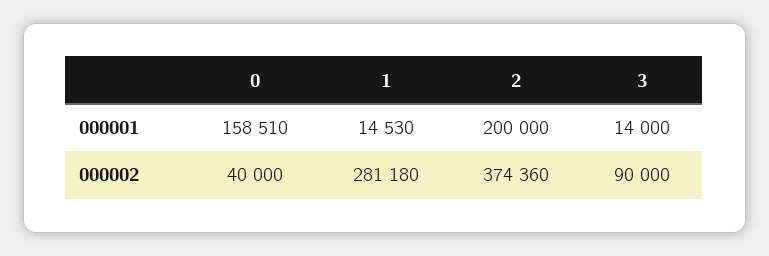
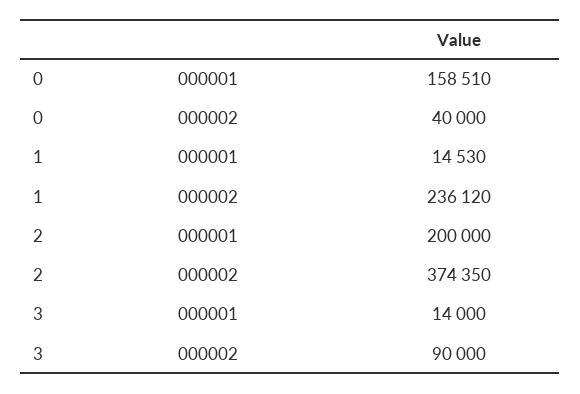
1, 000002: 281180 -> 236120
2, 000002: 374360 -> 374350

